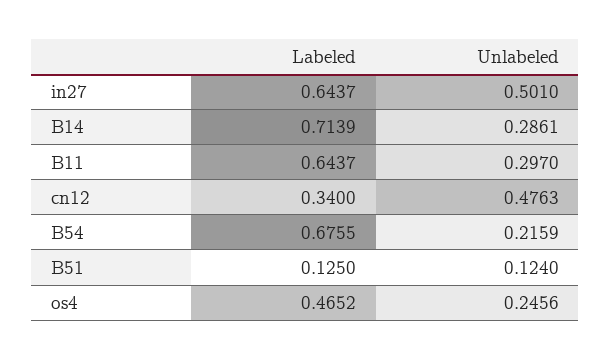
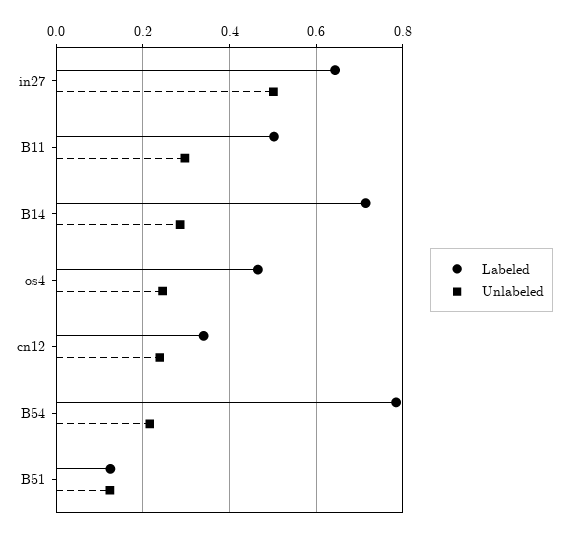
Labeled, B11: 0.6437 -> 0.5
Unlabeled, cn12: 0.4763 -> 0.24
Labeled, B54: 0.6755 -> 0.78

